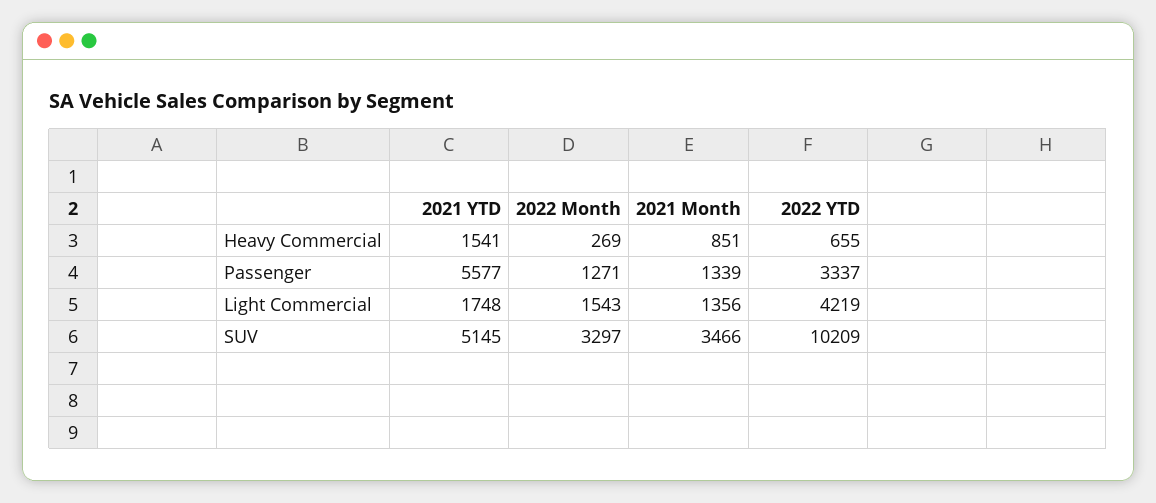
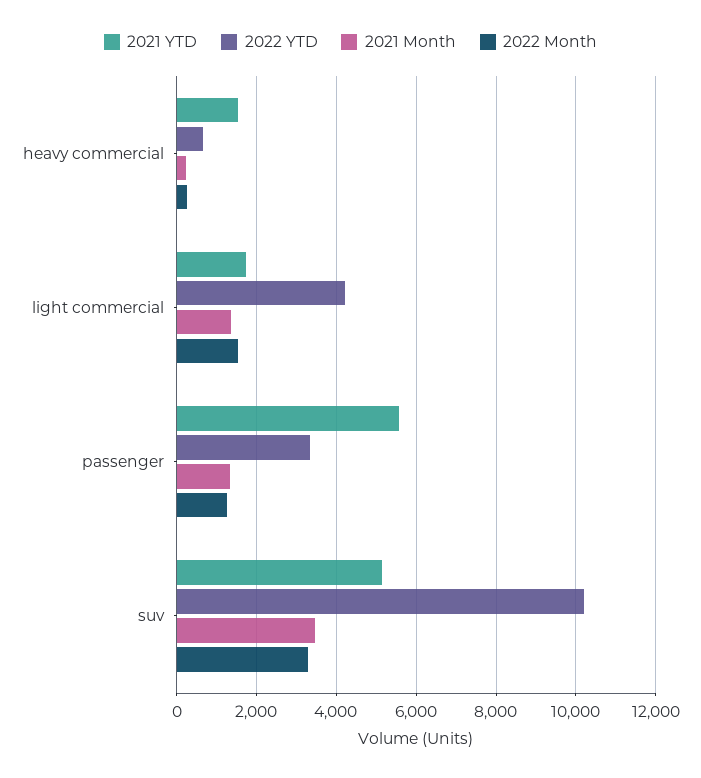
2021 Month, Heavy Commercial: 851 -> 200

